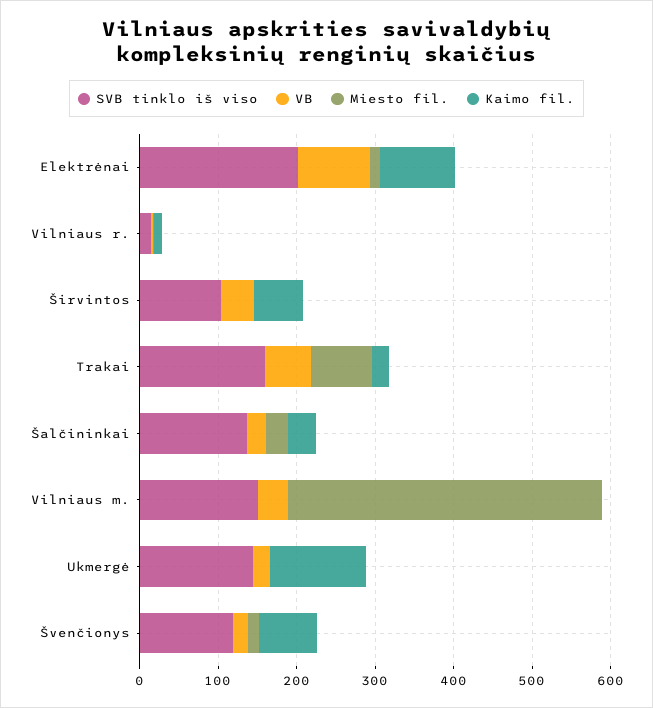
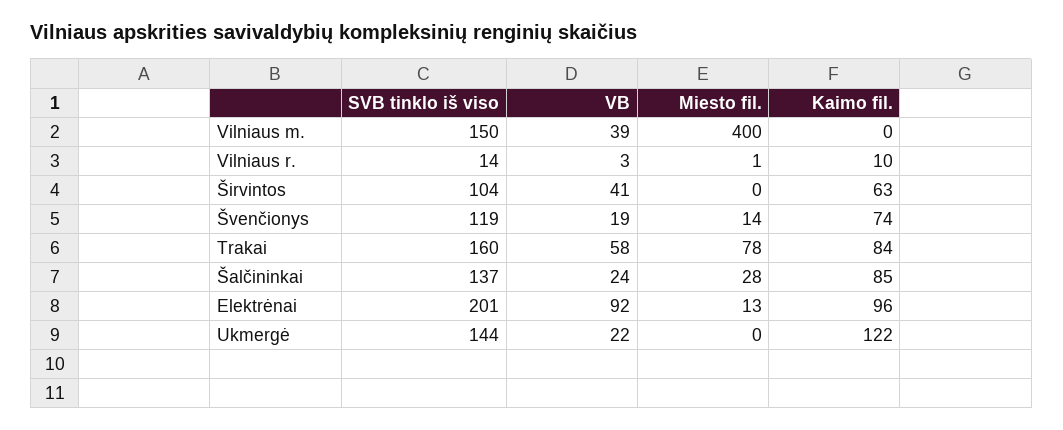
Kaimo fil., Trakai: 20 -> 84
Kaimo fil., Šalčininkai: 40 -> 85

